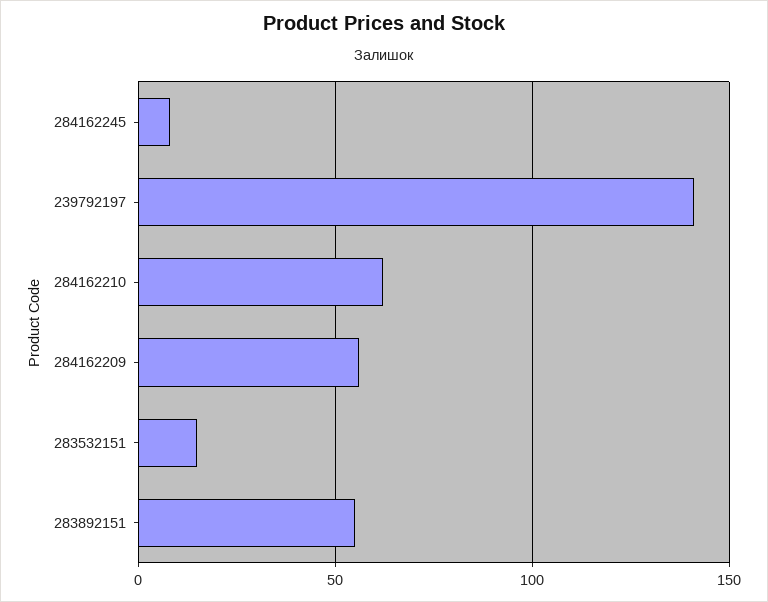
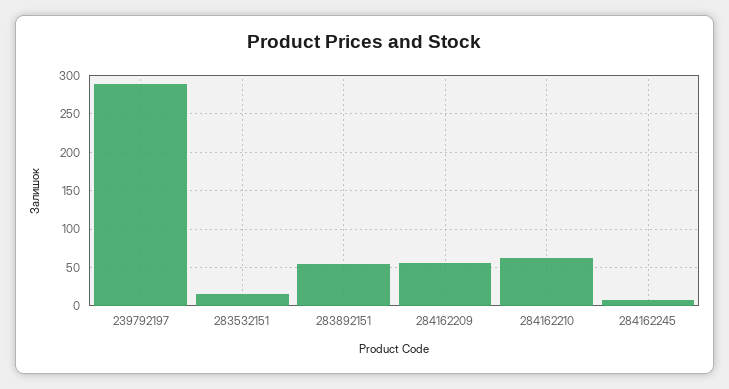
239792197: 140 -> 290

